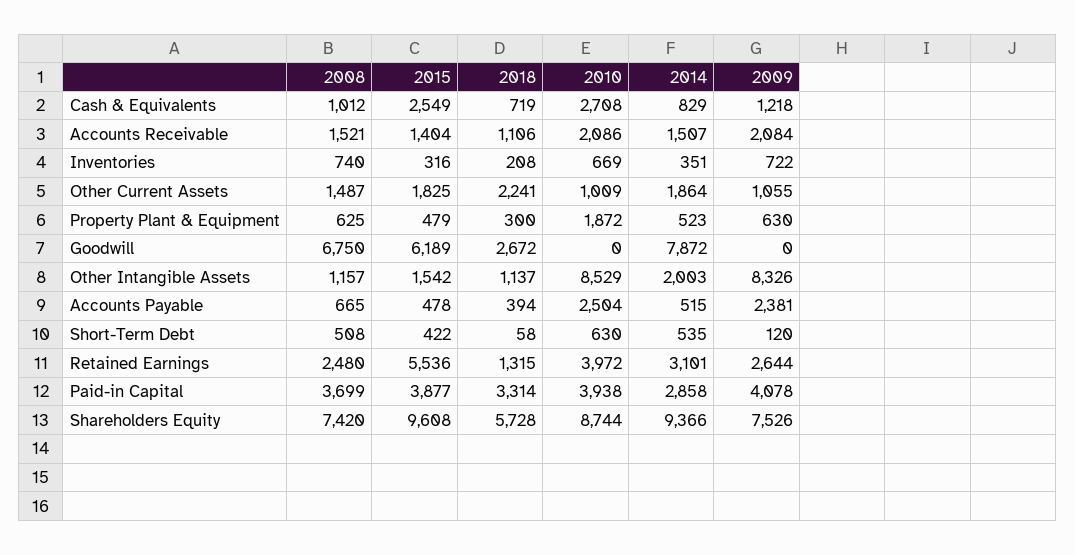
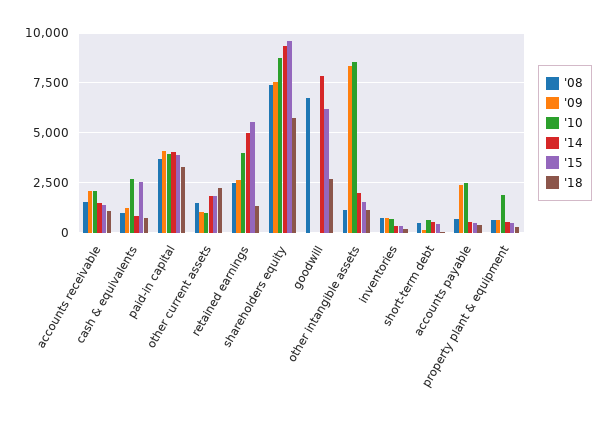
2014, Retained Earnings: 3101 -> 5000
2014, Paid-in Capital: 2858 -> 4000

